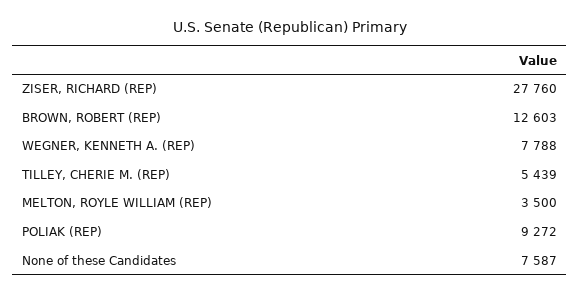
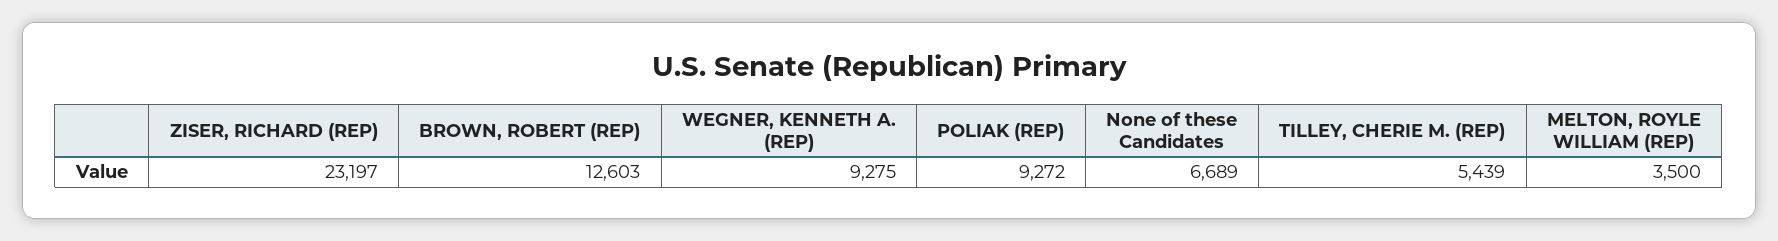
ZISER, RICHARD (REP): 27760 -> 23197
WEGNER, KENNETH A. (REP): 7788 -> 9275
None of these Candidates: 7587 -> 6689

